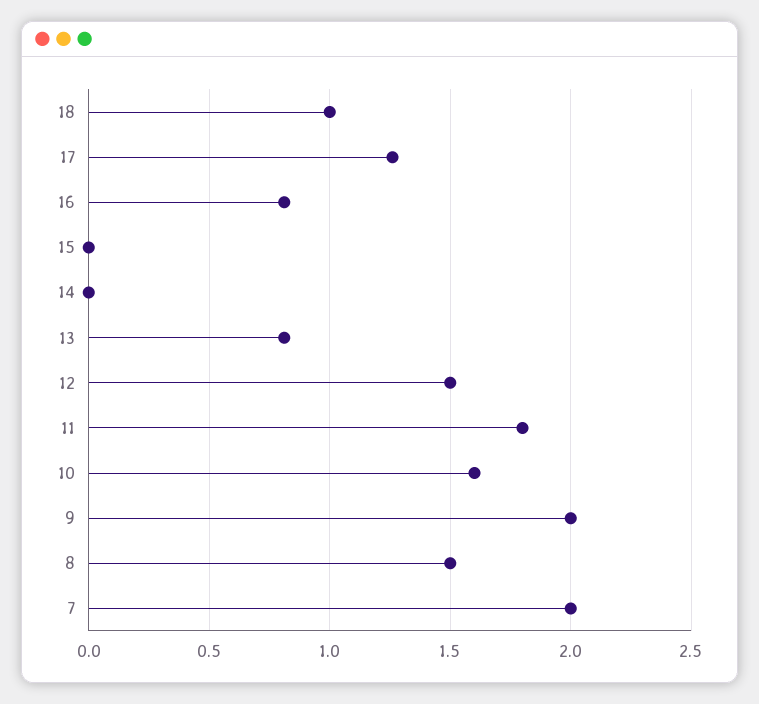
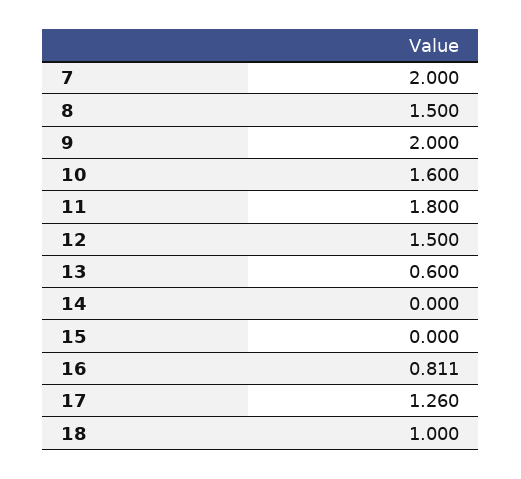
13: 0.8 -> 0.6

